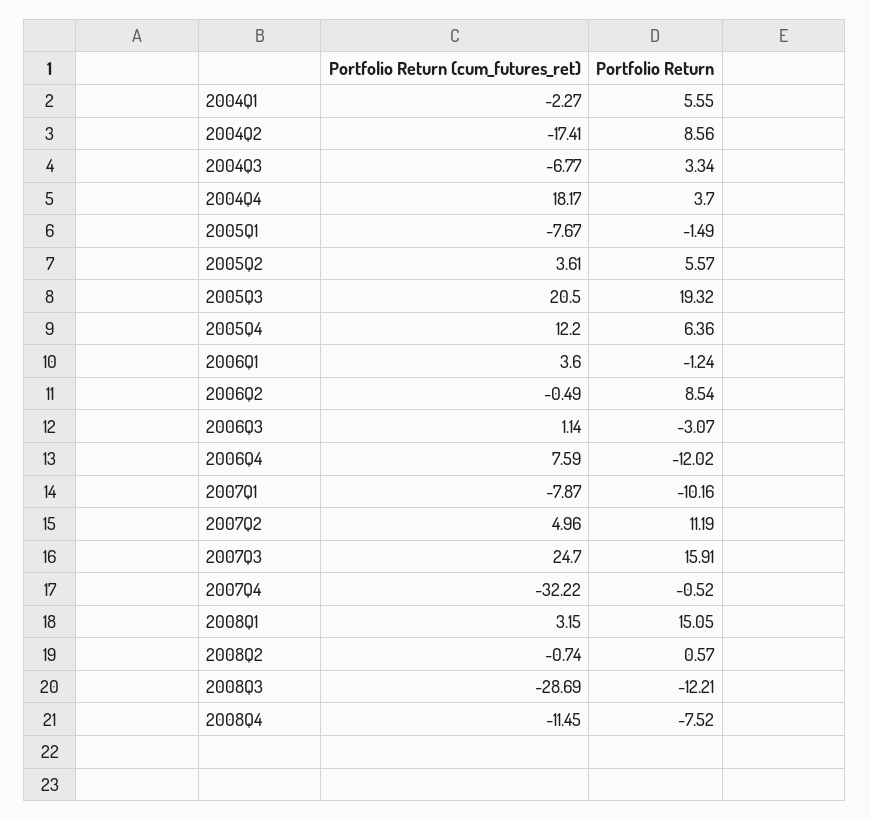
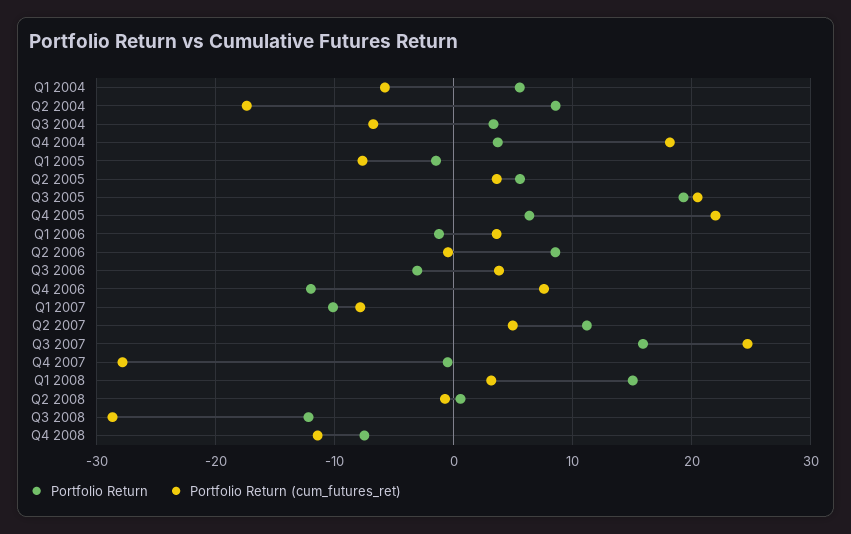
Portfolio Return (cum_futures_ret), 2004Q1: -2.27 -> -6
Portfolio Return (cum_futures_ret), 2005Q4: 12.2 -> 22
Portfolio Return (cum_futures_ret), 2006Q3: 1.14 -> 4
Portfolio Return (cum_futures_ret), 2007Q4: -32.22 -> -28

